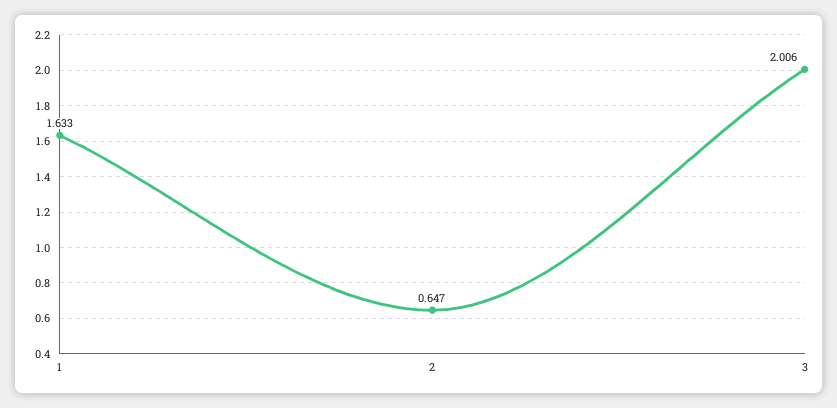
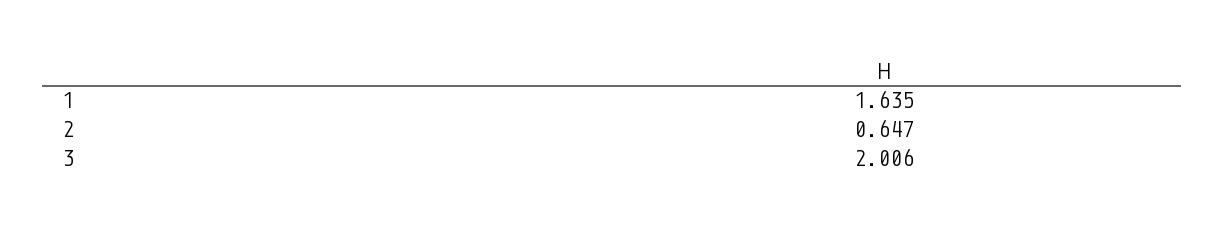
1: 1.633 -> 1.635

